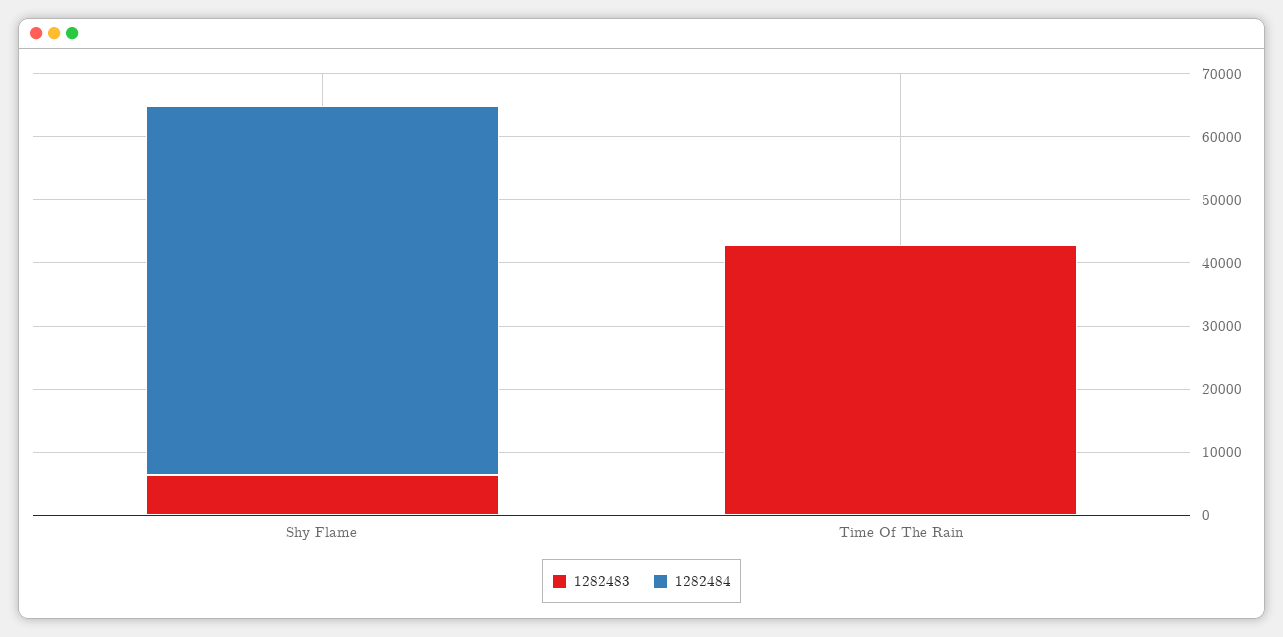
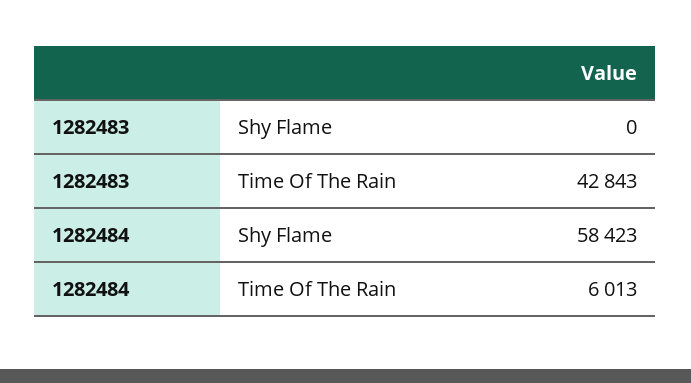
1282483, Shy Flame: 6000 -> 0
1282484, Time Of The Rain: 0 -> 6013

